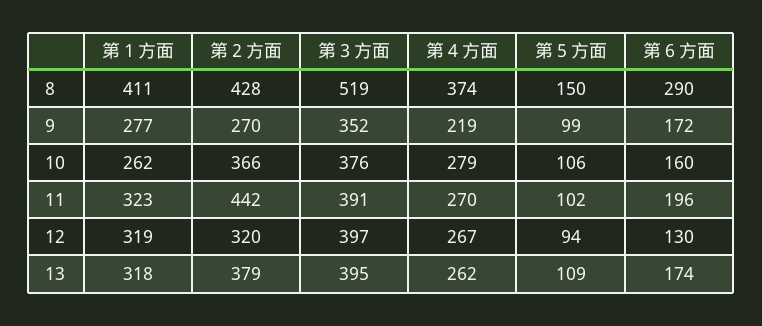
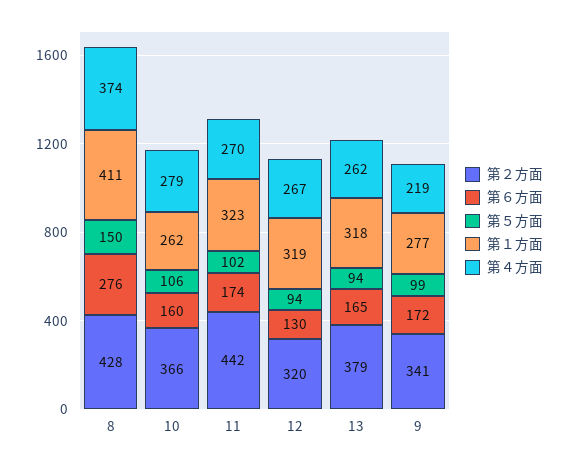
第３方面, 8: 519 -> none
第６方面, 8: 290 -> 276
第２方面, 9: 270 -> 341
第３方面, 9: 352 -> none
第３方面, 10: 376 -> none
第３方面, 11: 391 -> none
第６方面, 11: 196 -> 174
第３方面, 12: 397 -> none
第３方面, 13: 395 -> none
第５方面, 13: 109 -> 94
第６方面, 13: 174 -> 165

